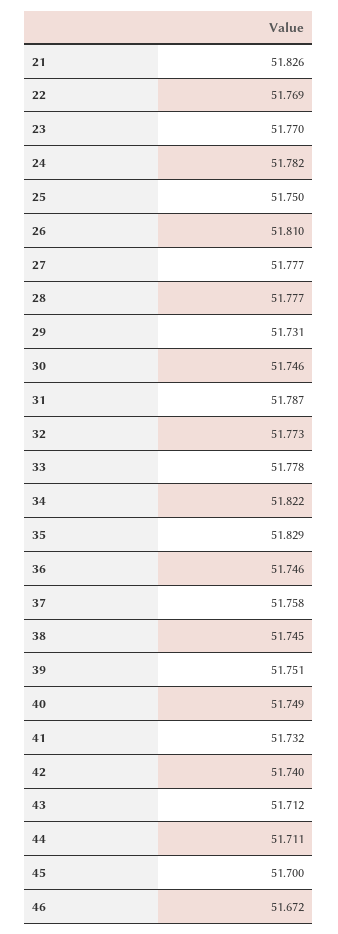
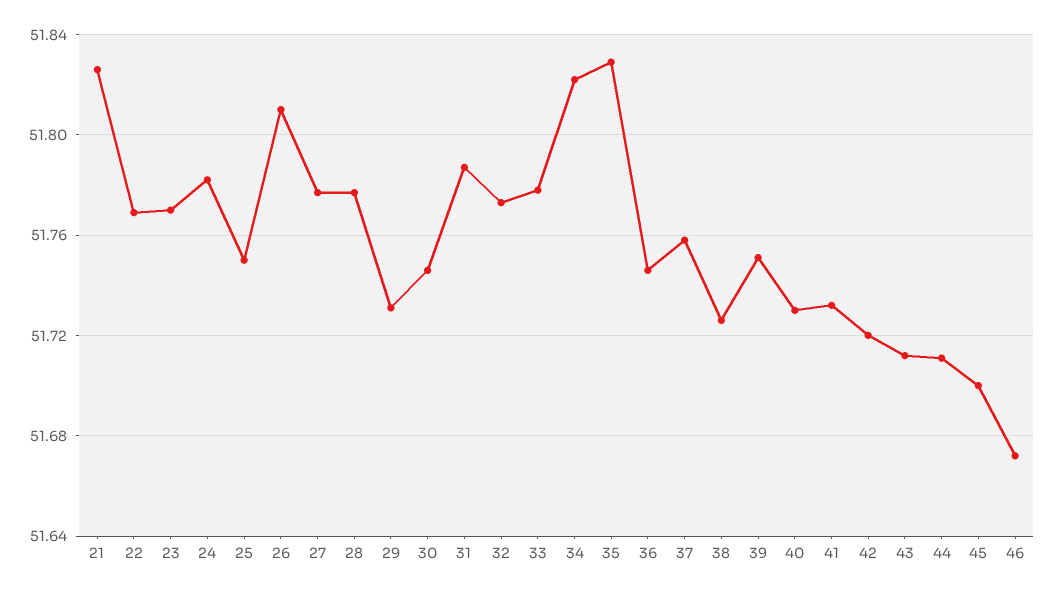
38: 51.745 -> 51.725
40: 51.749 -> 51.73
42: 51.74 -> 51.72

